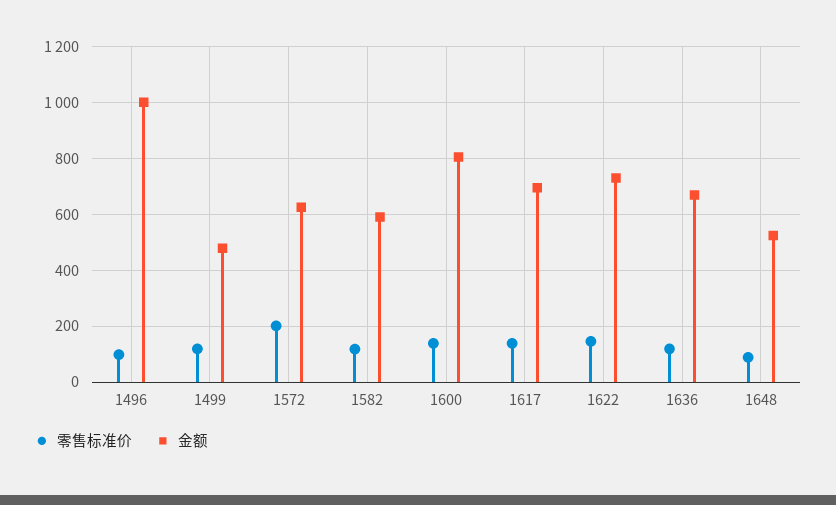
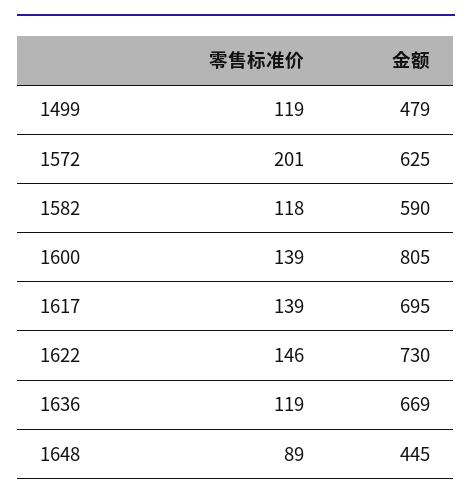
零售标准价, 1496: 100 -> none
金额, 1496: 1000 -> none
金额, 1648: 525 -> 445

